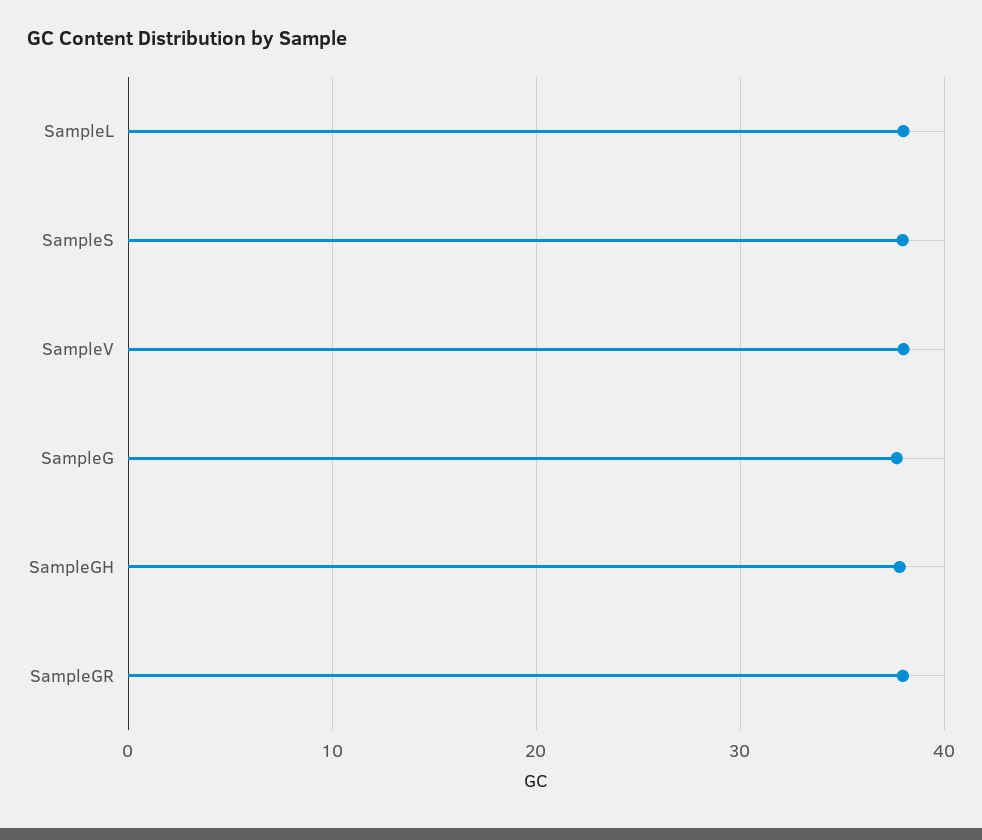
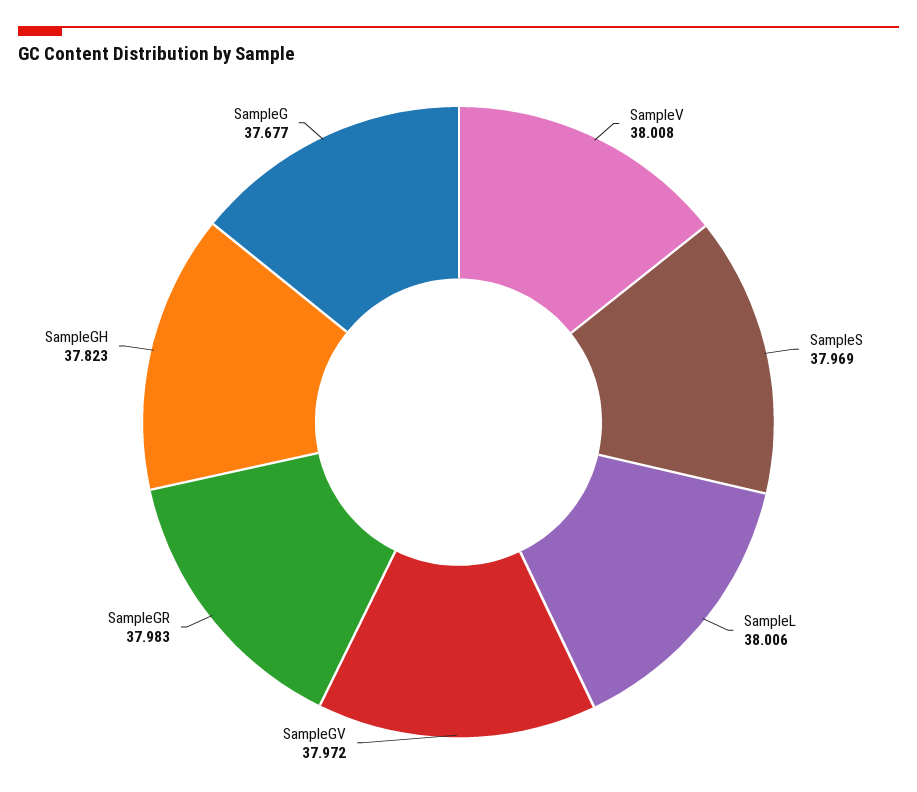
SampleGV: none -> 37.972

